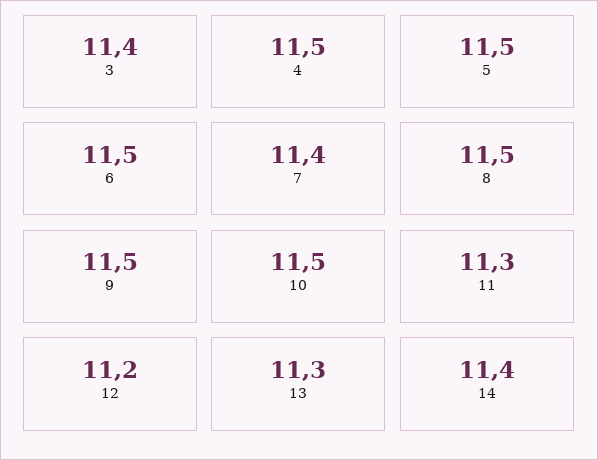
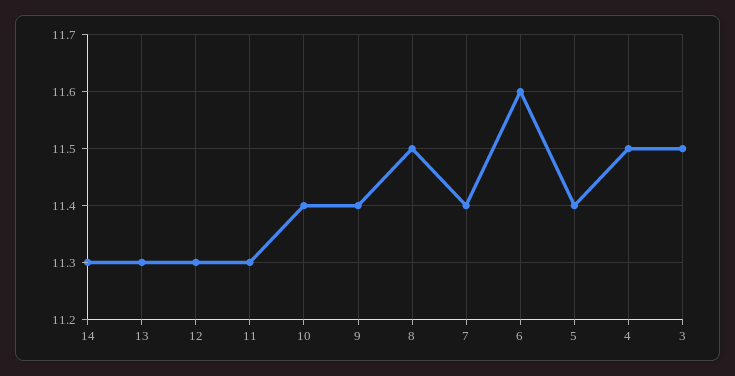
3: 11.4 -> 11.5
5: 11.5 -> 11.4
6: 11.5 -> 11.6
9: 11.5 -> 11.4
10: 11.5 -> 11.4
12: 11.2 -> 11.3
14: 11.4 -> 11.3

